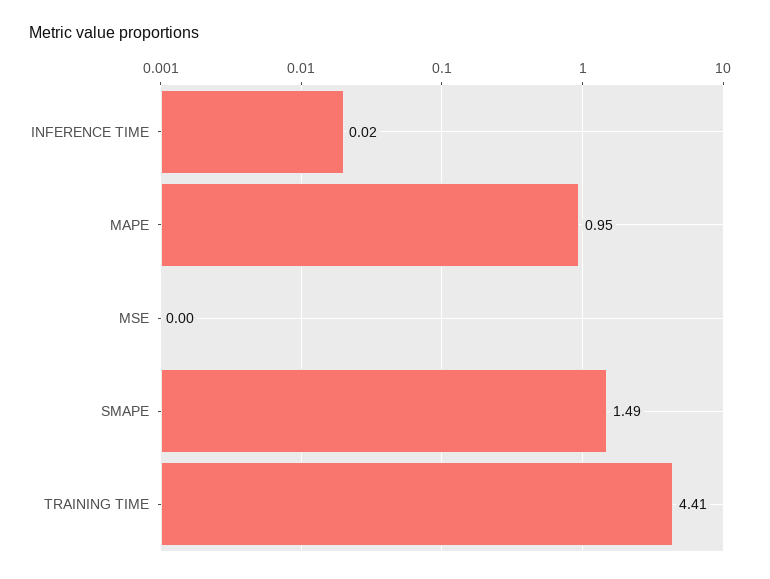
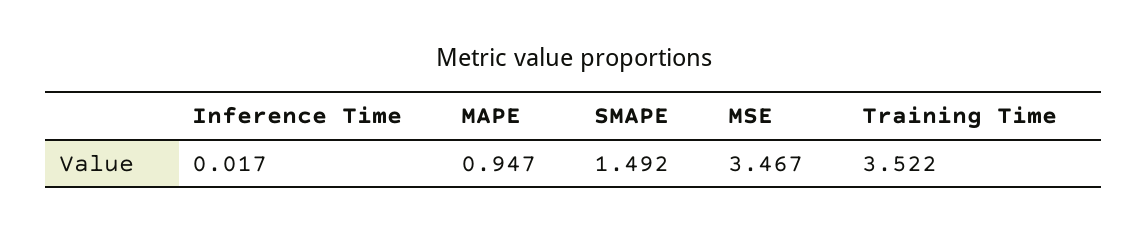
MSE: 0 -> 3.467
TRAINING TIME: 4.41 -> 3.522

